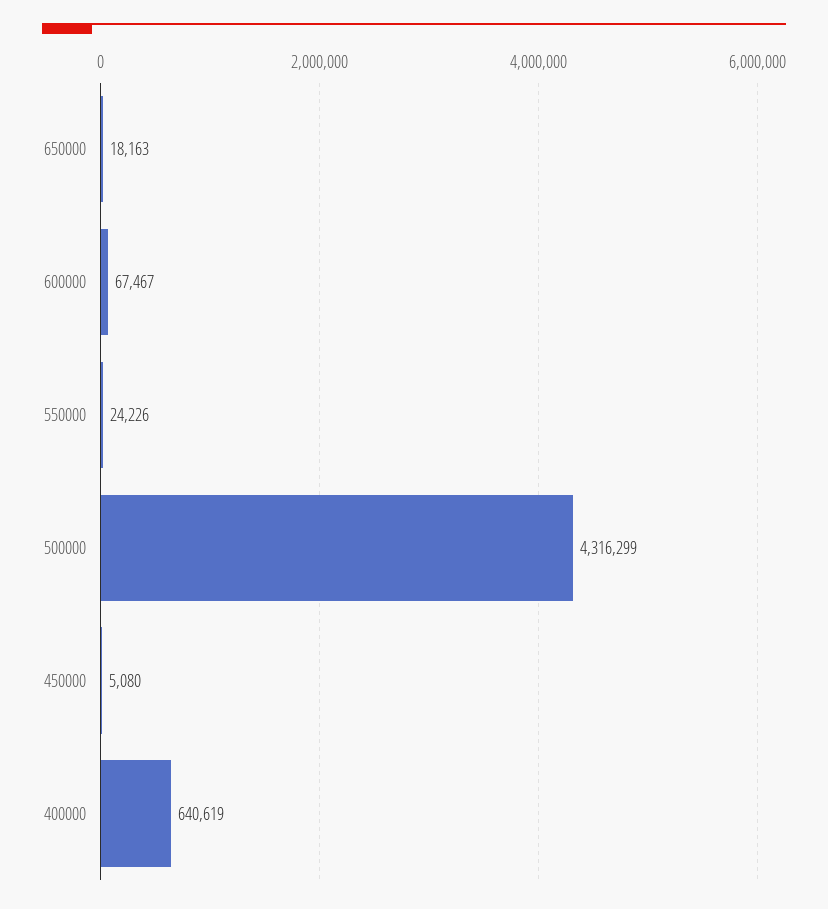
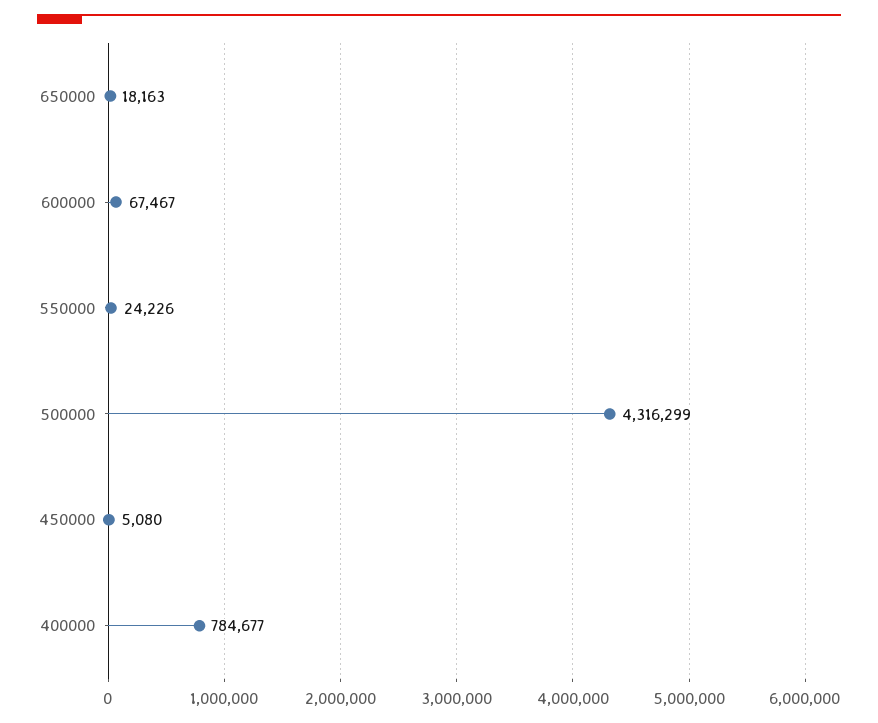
400000: 640619 -> 784677

